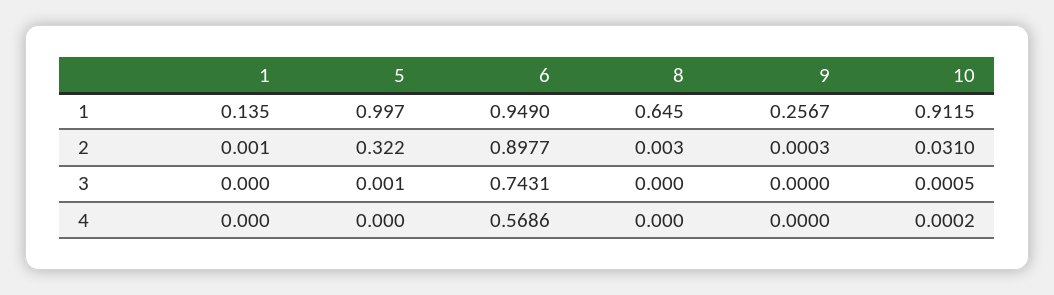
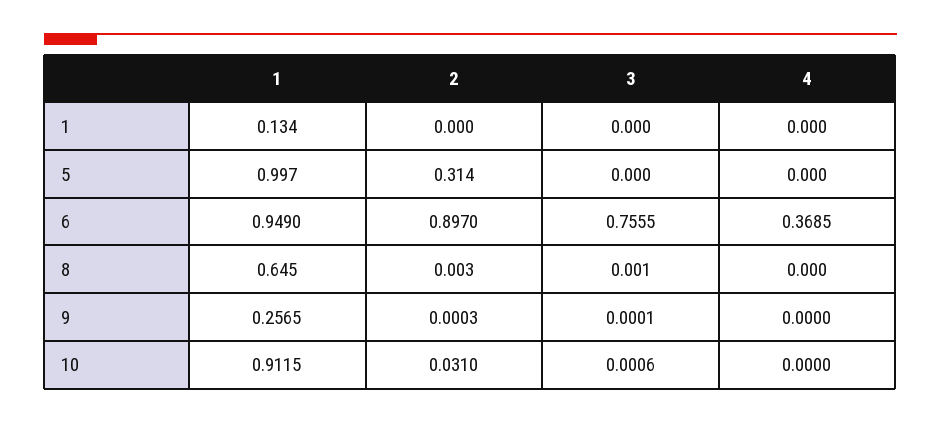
1, 1: 0.135 -> 0.134
9, 1: 0.2567 -> 0.2565
1, 2: 0.001 -> 0
5, 2: 0.322 -> 0.314
6, 2: 0.8977 -> 0.897
5, 3: 0.001 -> 0
6, 3: 0.7431 -> 0.7555
8, 3: 0 -> 0.001
9, 3: 0 -> 0.0001
10, 3: 0.0005 -> 0.0006
6, 4: 0.5686 -> 0.3685
10, 4: 0.0002 -> 0

